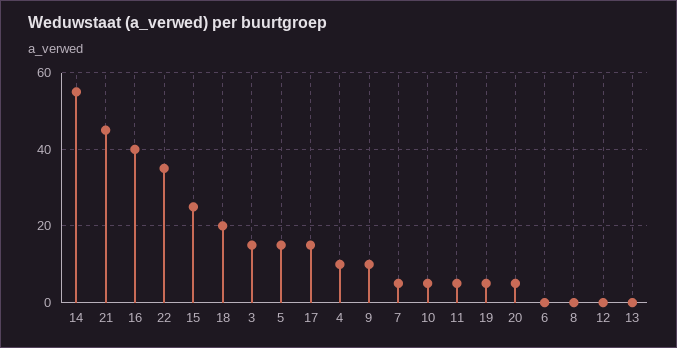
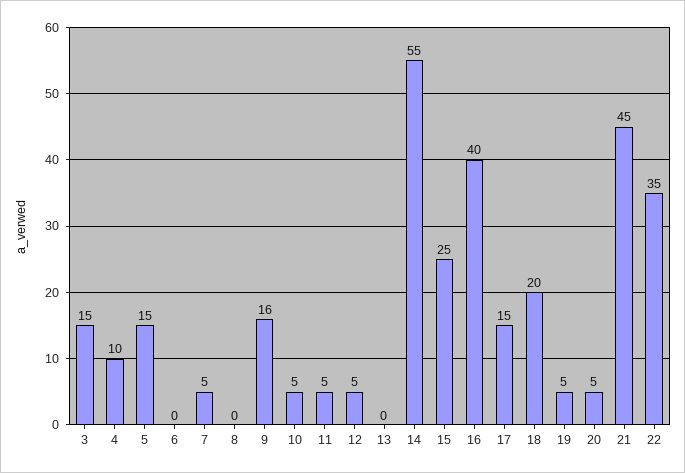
9: 10 -> 16
12: 0 -> 5

